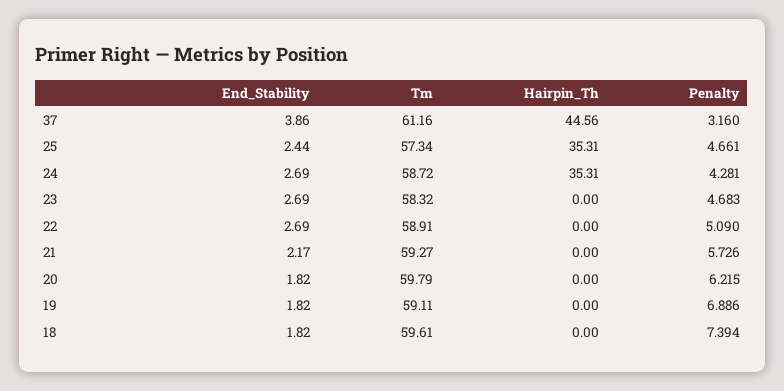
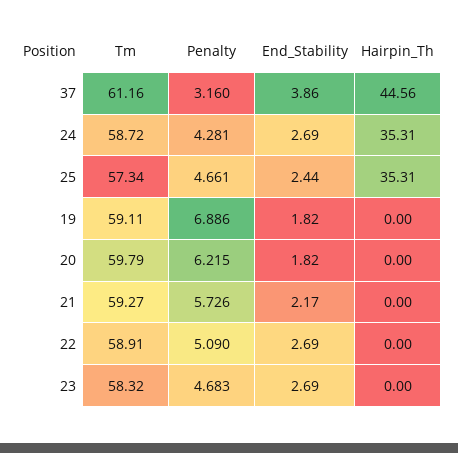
End_Stability, 18: 1.82 -> none
Tm, 18: 59.61 -> none
Hairpin_Th, 18: 0 -> none
Penalty, 18: 7.394 -> none

